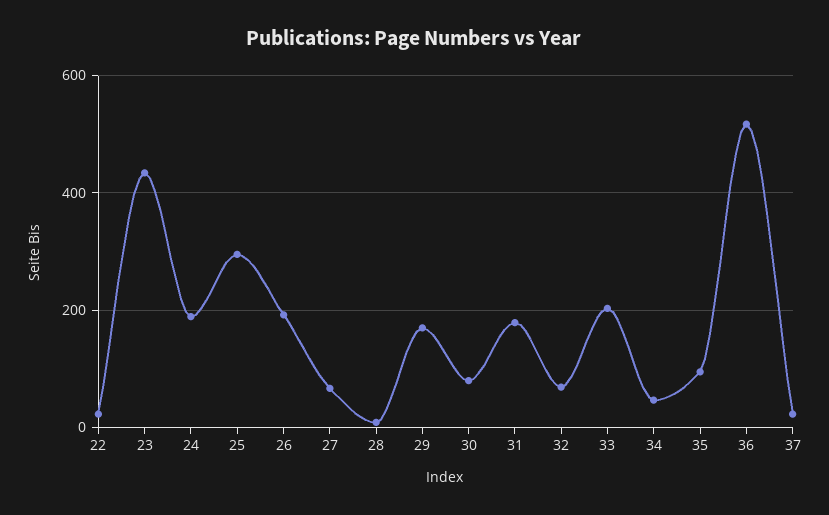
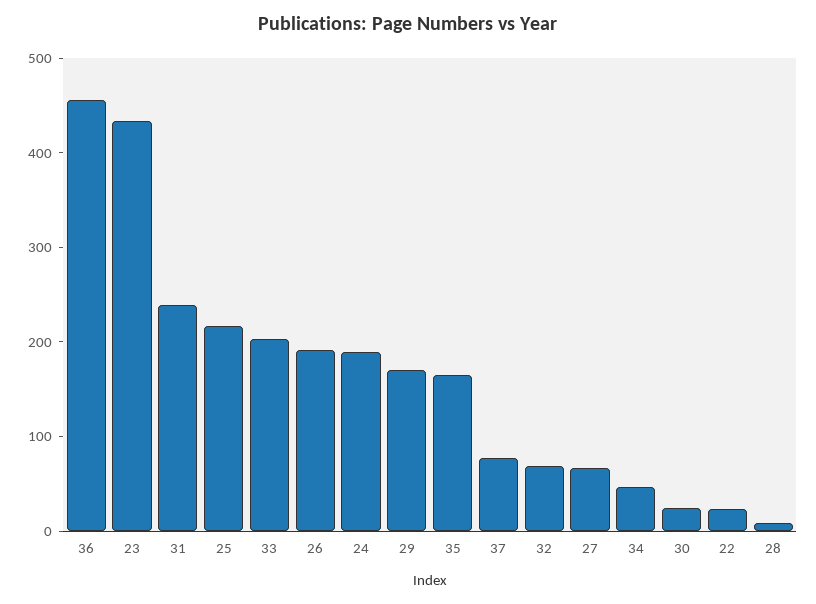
25: 300 -> 220
30: 80 -> 20
31: 180 -> 240
35: 100 -> 160
36: 520 -> 460
37: 20 -> 80

